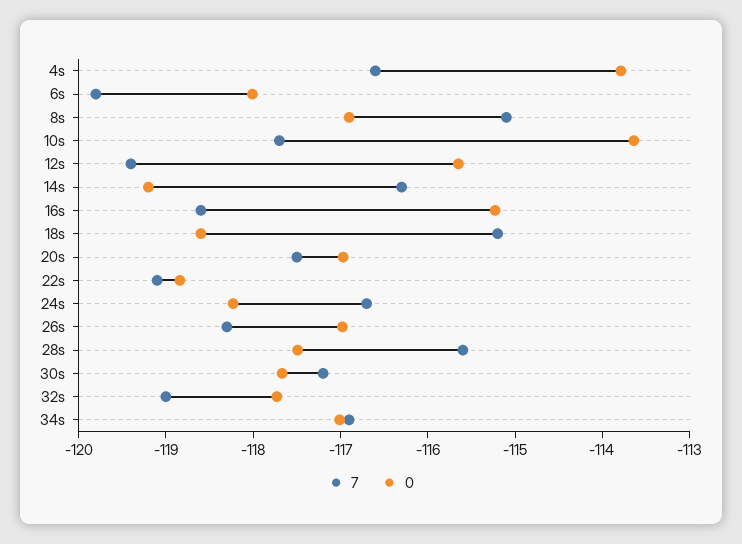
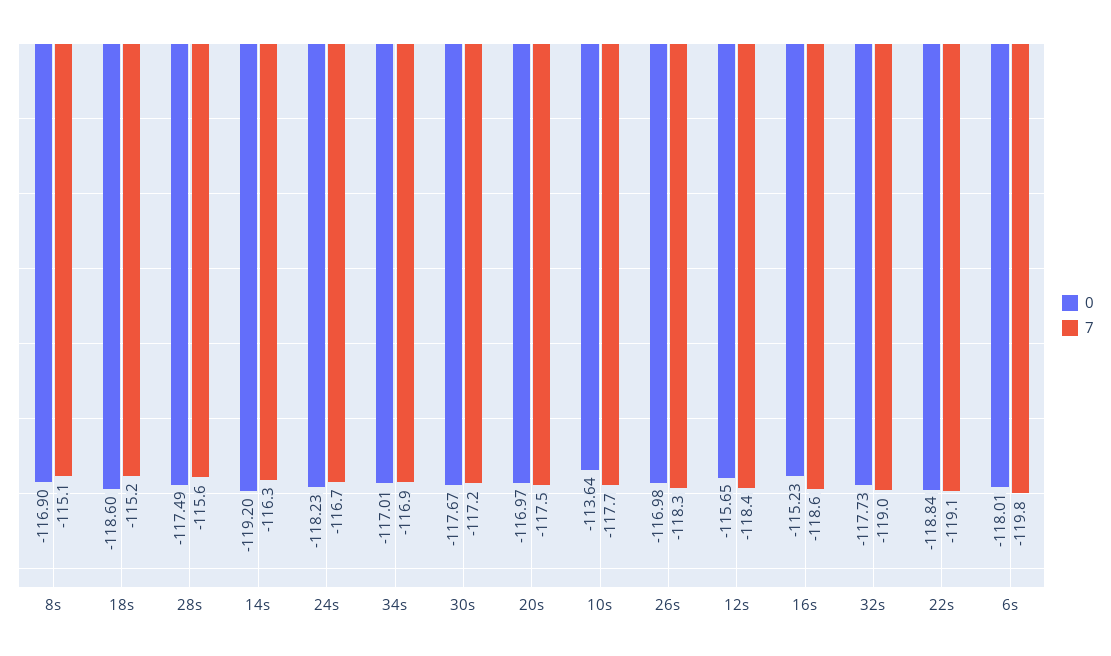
7, 4s: -116.6 -> none
0, 4s: -113.8 -> none
7, 12s: -119.4 -> -118.4

